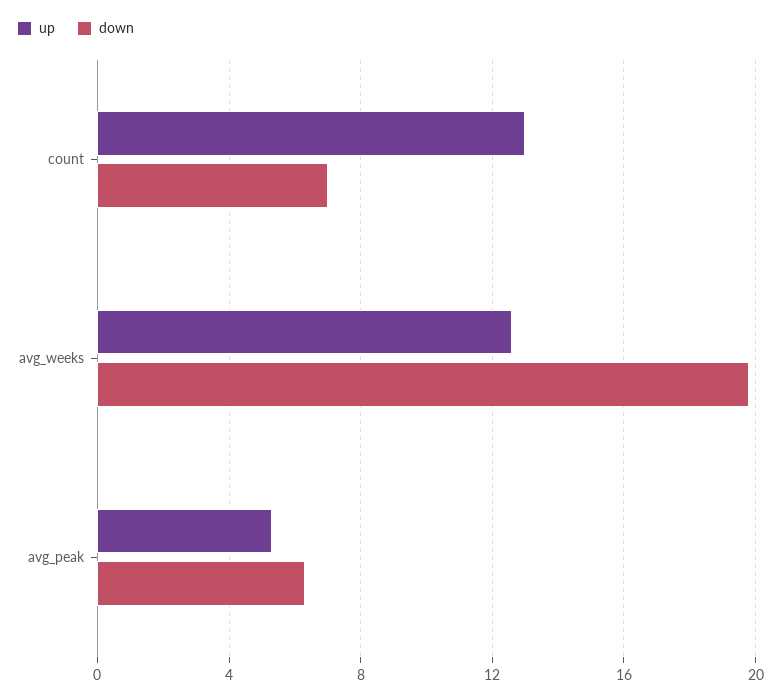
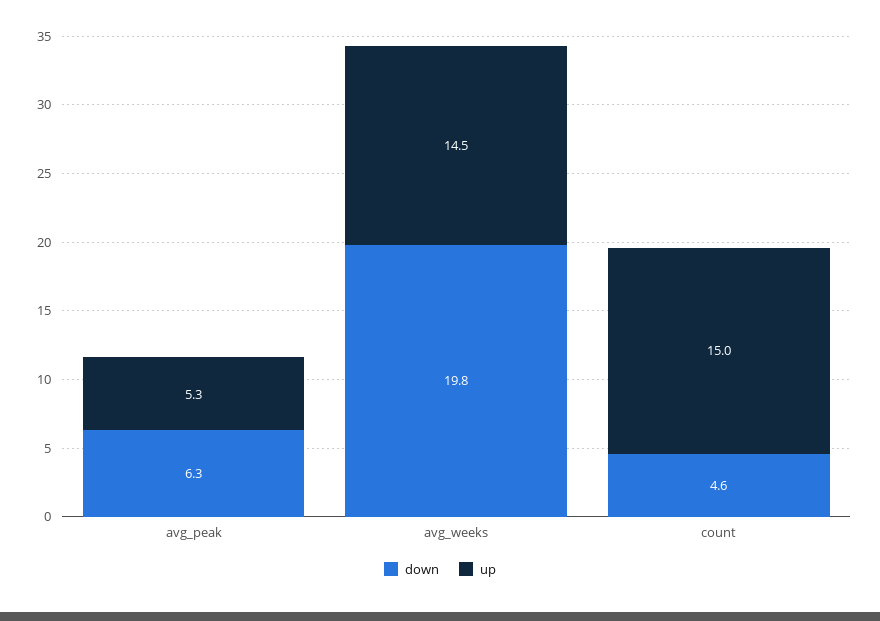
up, count: 13 -> 15
down, count: 7 -> 4.6
up, avg_weeks: 12.5 -> 14.5

